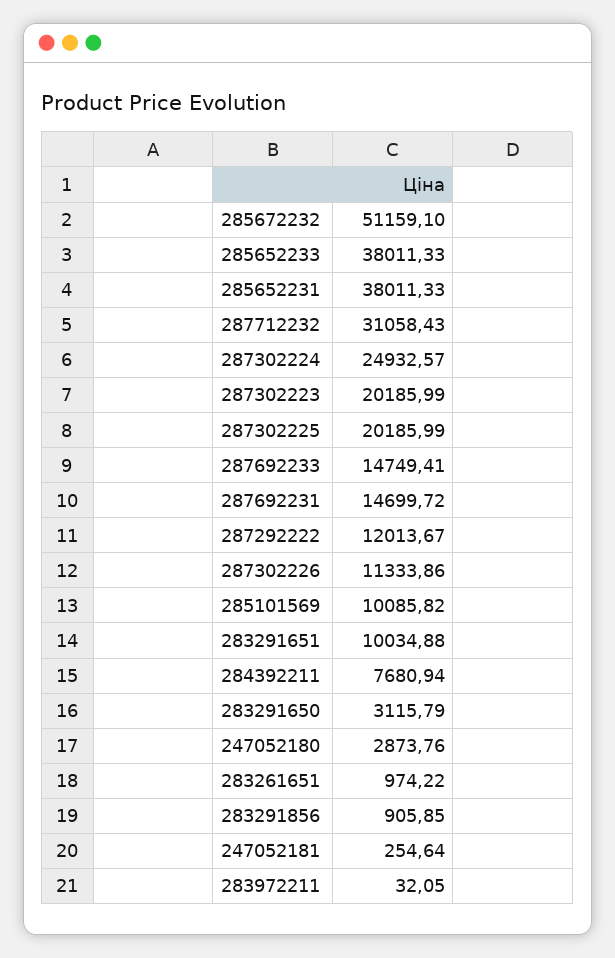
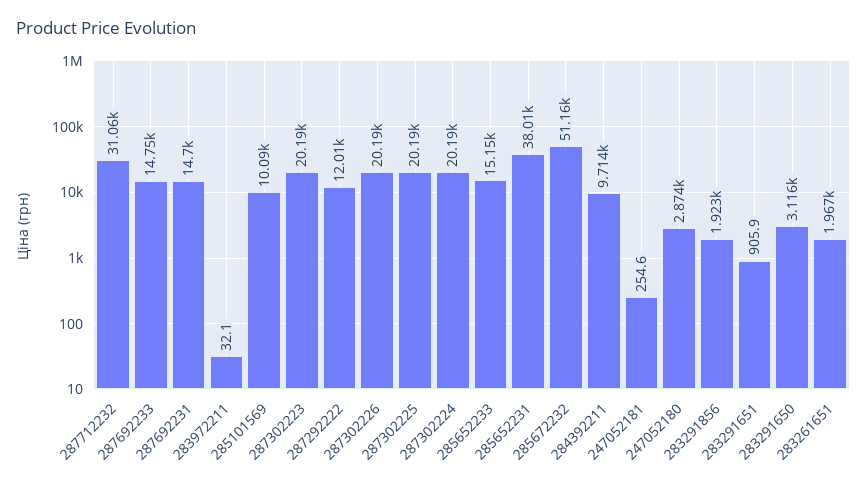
285652233: 38011.33 -> 15150
287302224: 24932.57 -> 20190
287302226: 11333.86 -> 20190
283291651: 10034.88 -> 905.9
284392211: 7680.94 -> 9714
283261651: 974.22 -> 1967
283291856: 905.85 -> 1923

